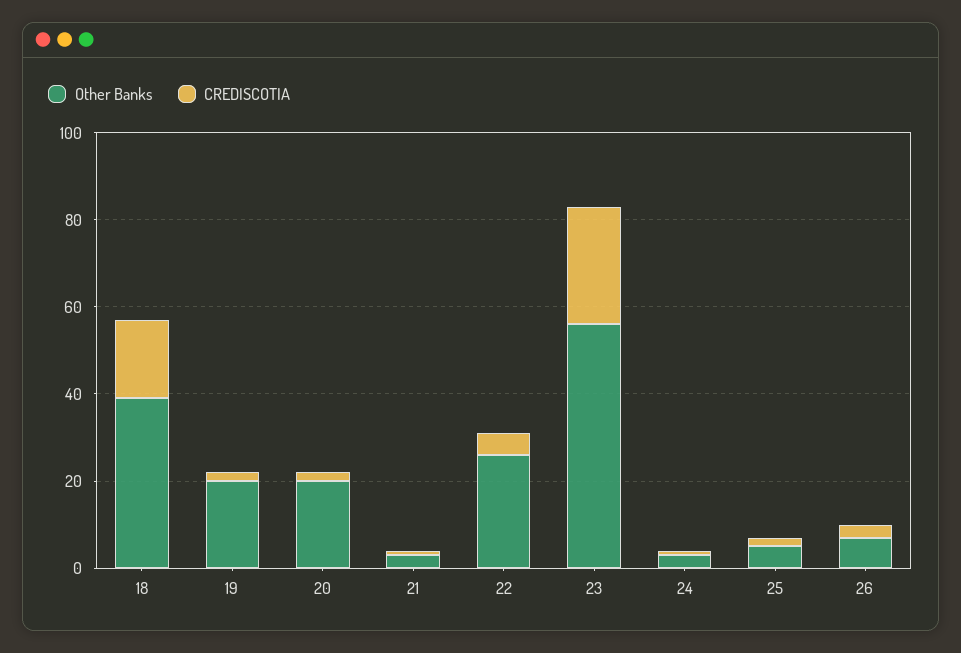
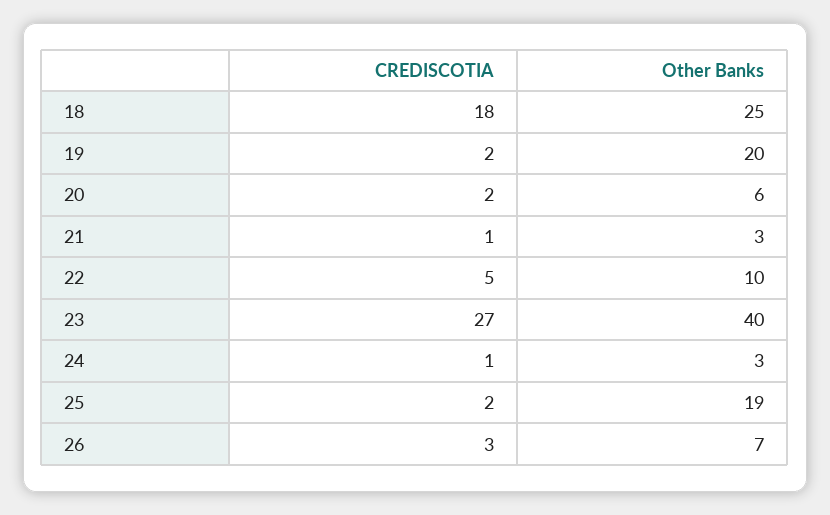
Other Banks, 18: 40 -> 25
Other Banks, 20: 20 -> 6
Other Banks, 22: 25 -> 10
Other Banks, 23: 55 -> 40
Other Banks, 25: 5 -> 19

